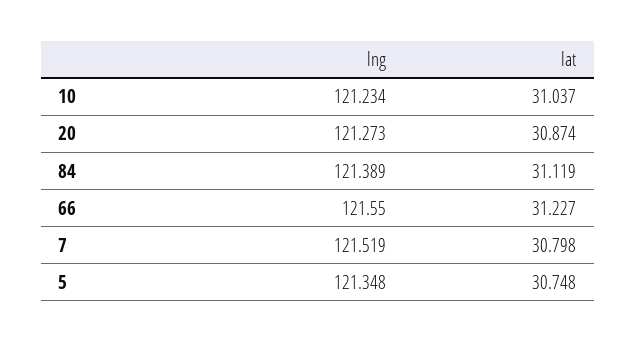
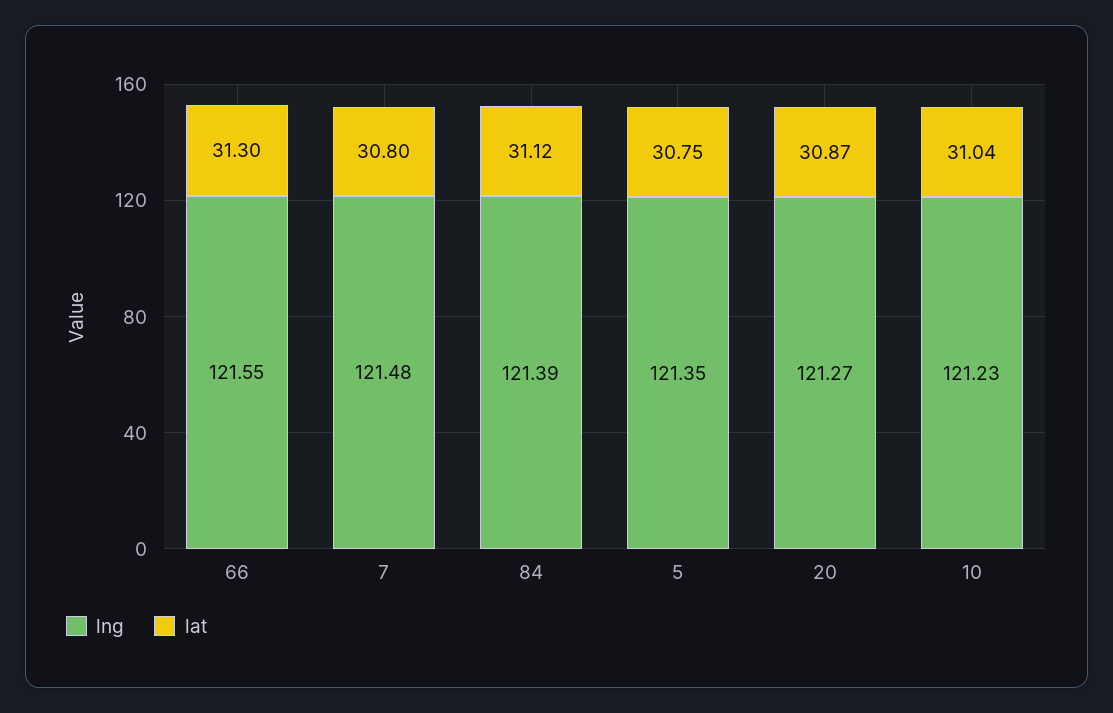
lat, 66: 31.227 -> 31.3
lng, 7: 121.519 -> 121.48

